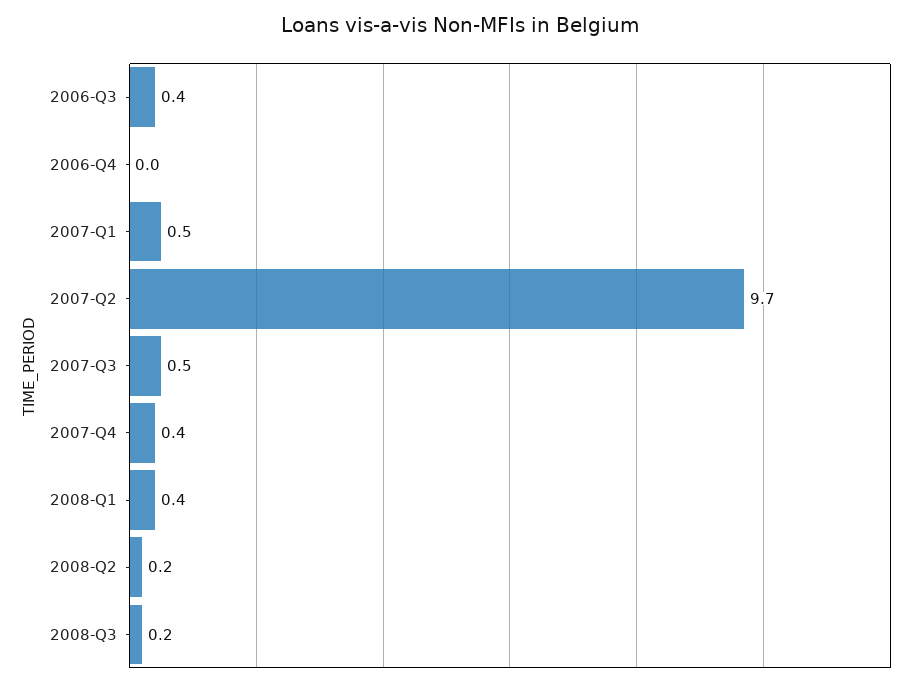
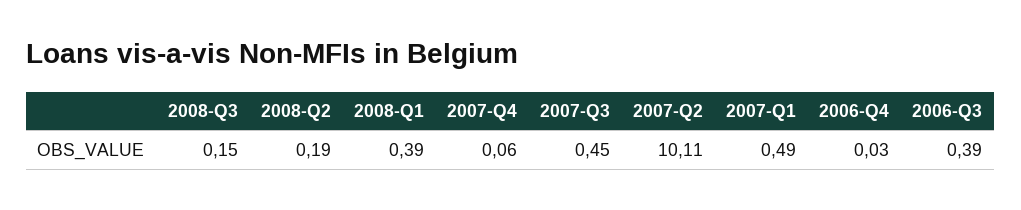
2007-Q2: 9.7 -> 10.11
2007-Q4: 0.4 -> 0.06

